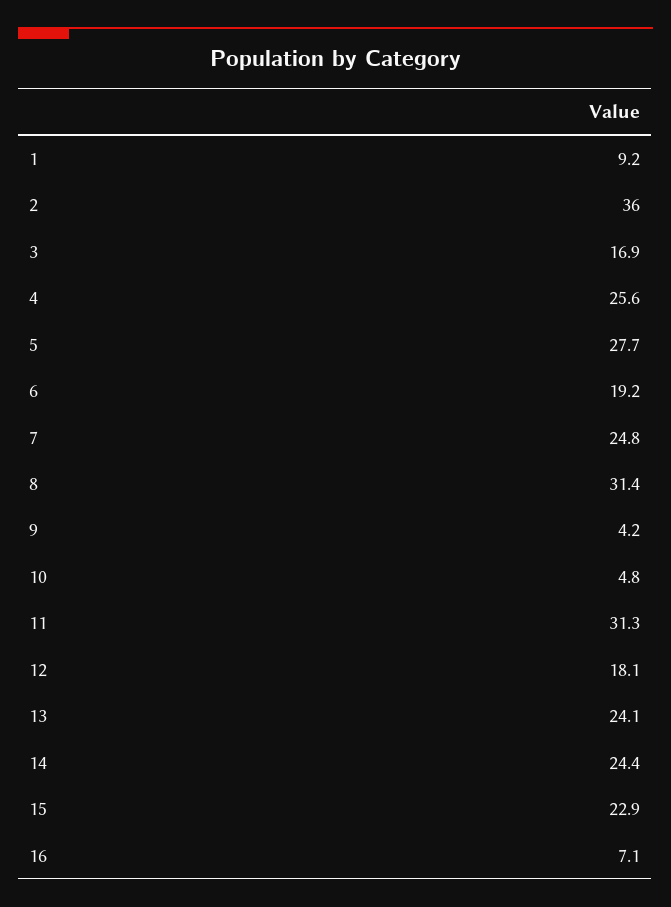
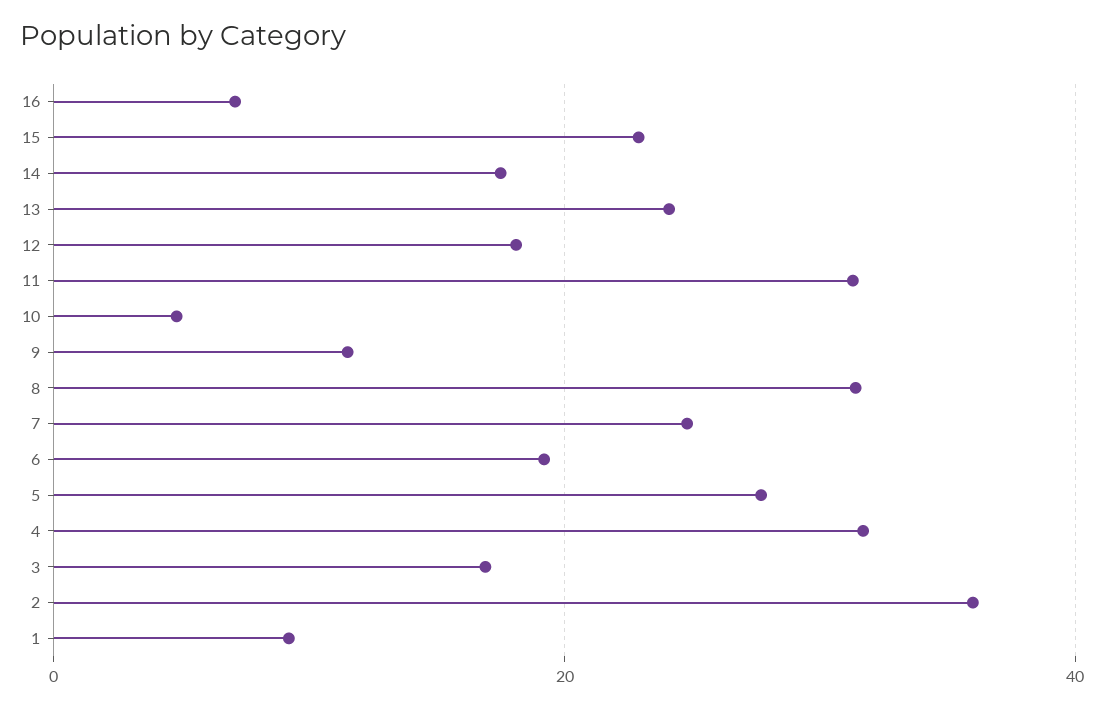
4: 25.6 -> 32
9: 4.2 -> 12
14: 24.4 -> 18

